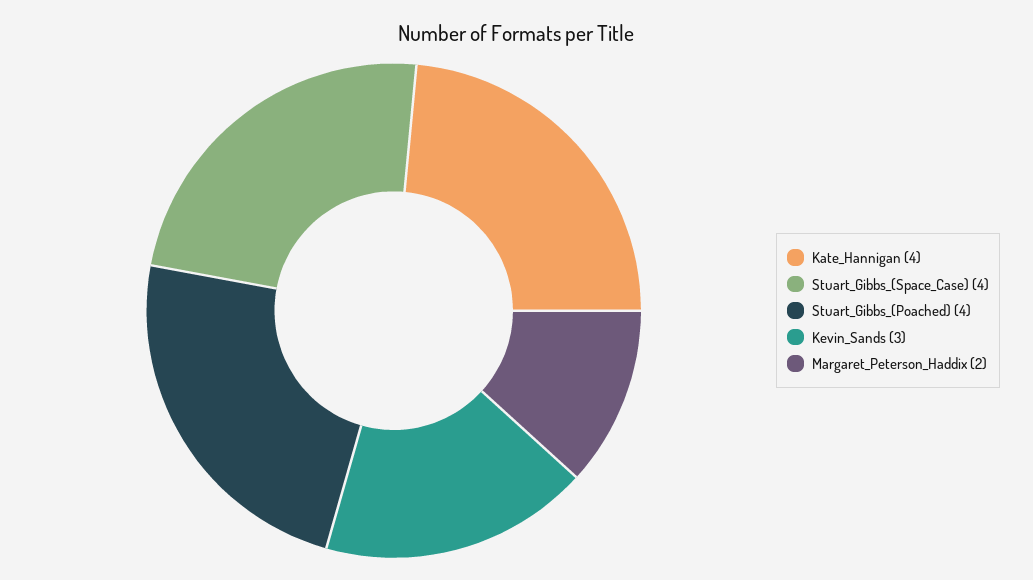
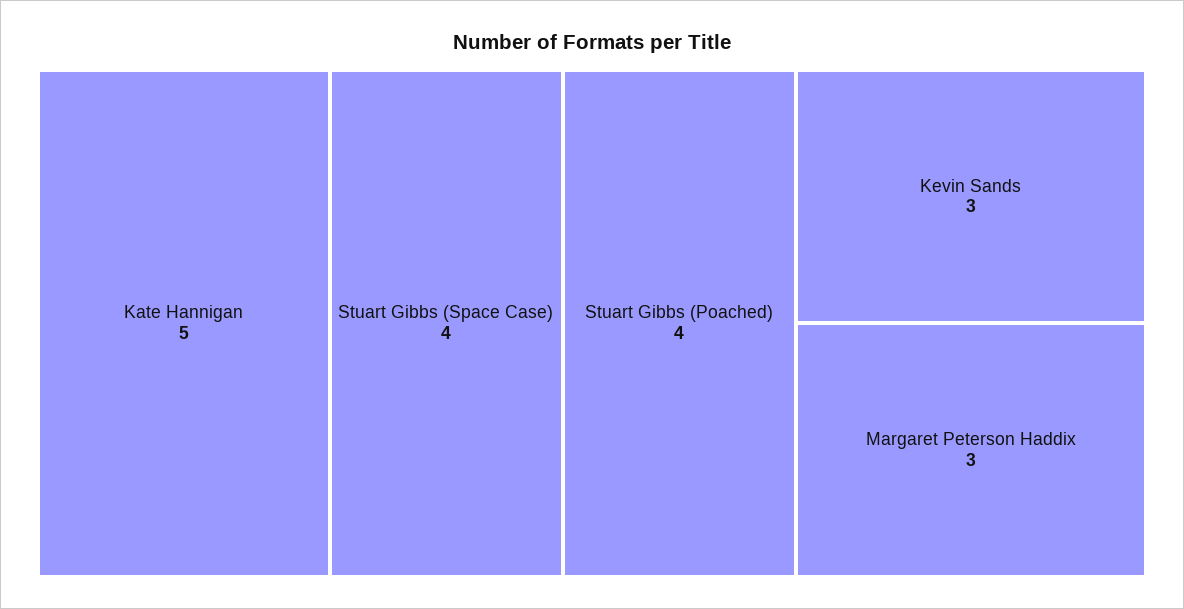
Kate_Hannigan: 4 -> 5
Margaret_Peterson_Haddix: 2 -> 3

